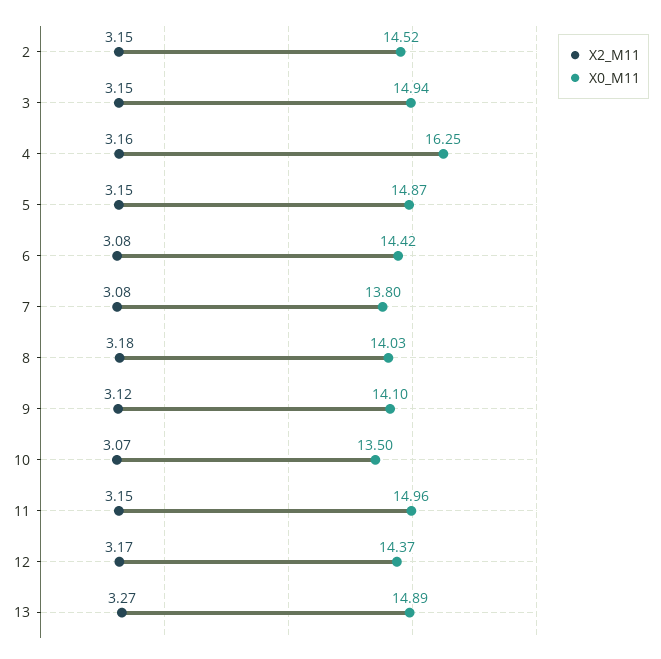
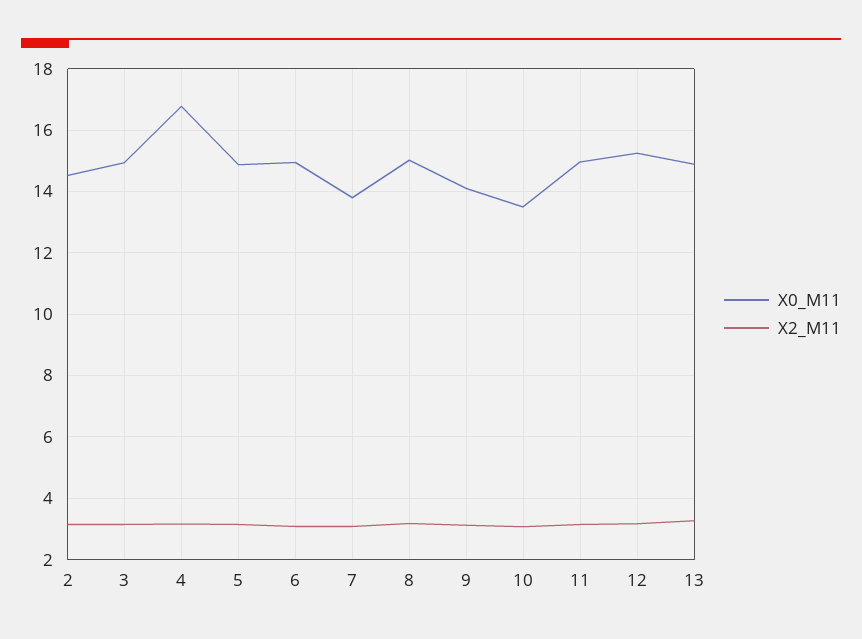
X0_M11, 4: 16.25 -> 16.8
X0_M11, 6: 14.42 -> 15
X0_M11, 8: 14.03 -> 15
X0_M11, 12: 14.37 -> 15.2

